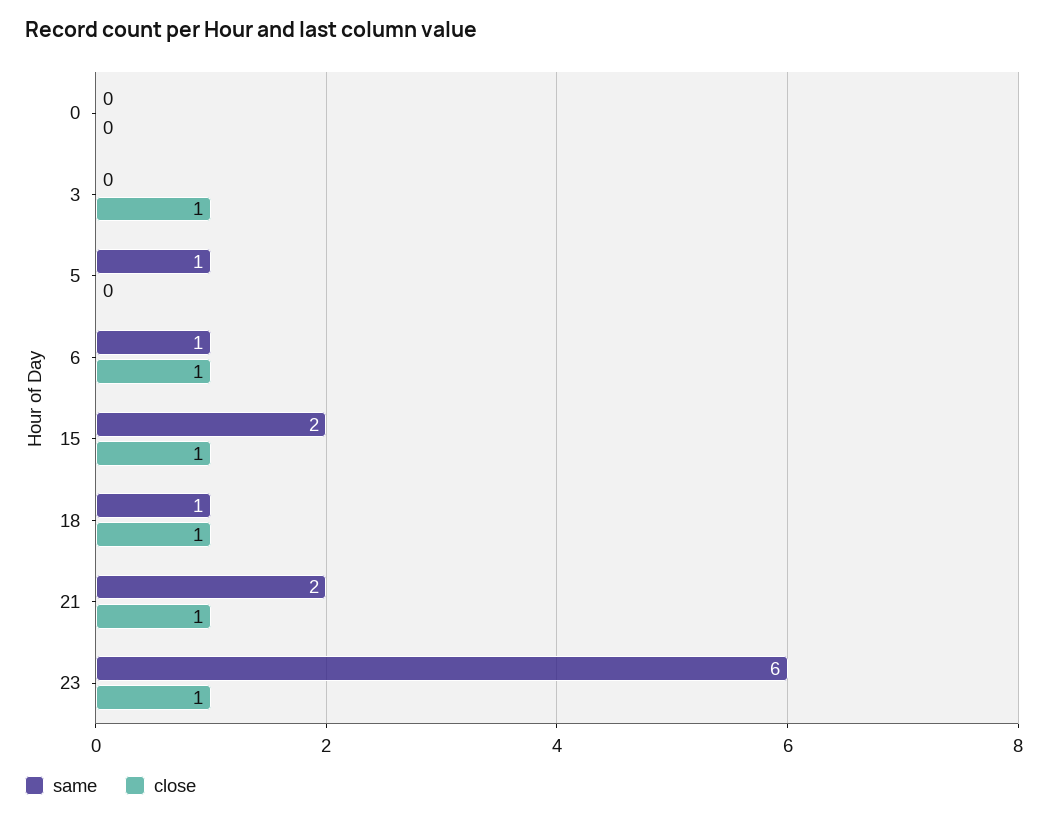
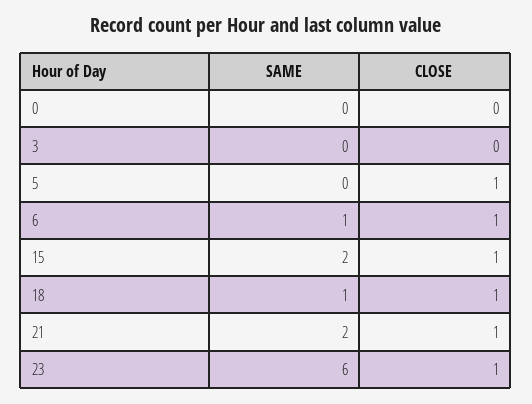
close, 3: 1 -> 0
same, 5: 1 -> 0
close, 5: 0 -> 1

